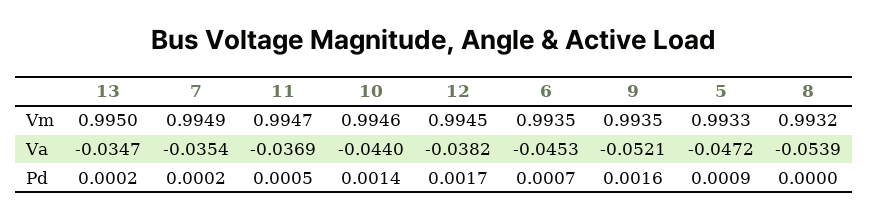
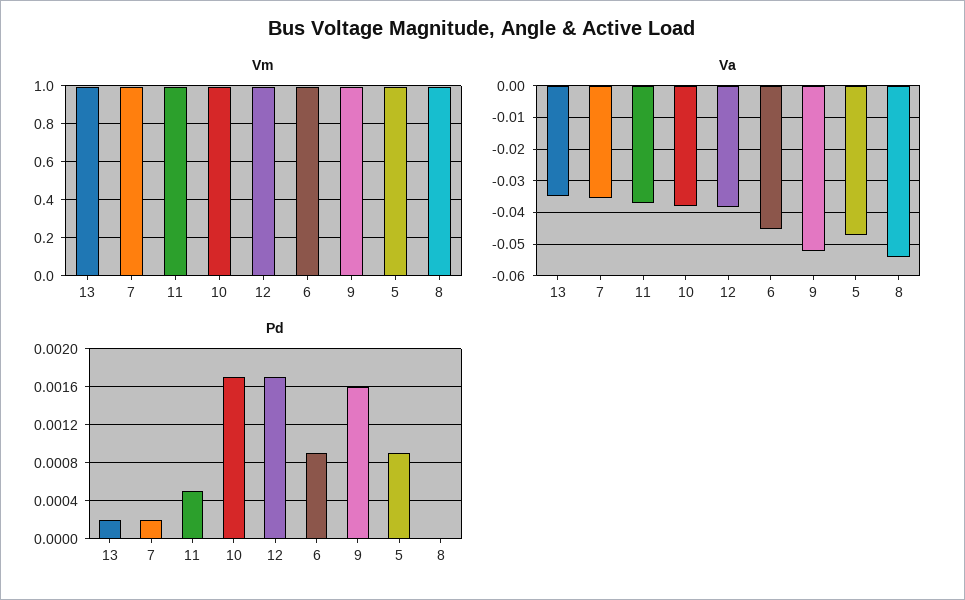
Va, 10: -0.044 -> -0.038
Pd, 10: 0.0014 -> 0.0017
Pd, 6: 0.0007 -> 0.0009

